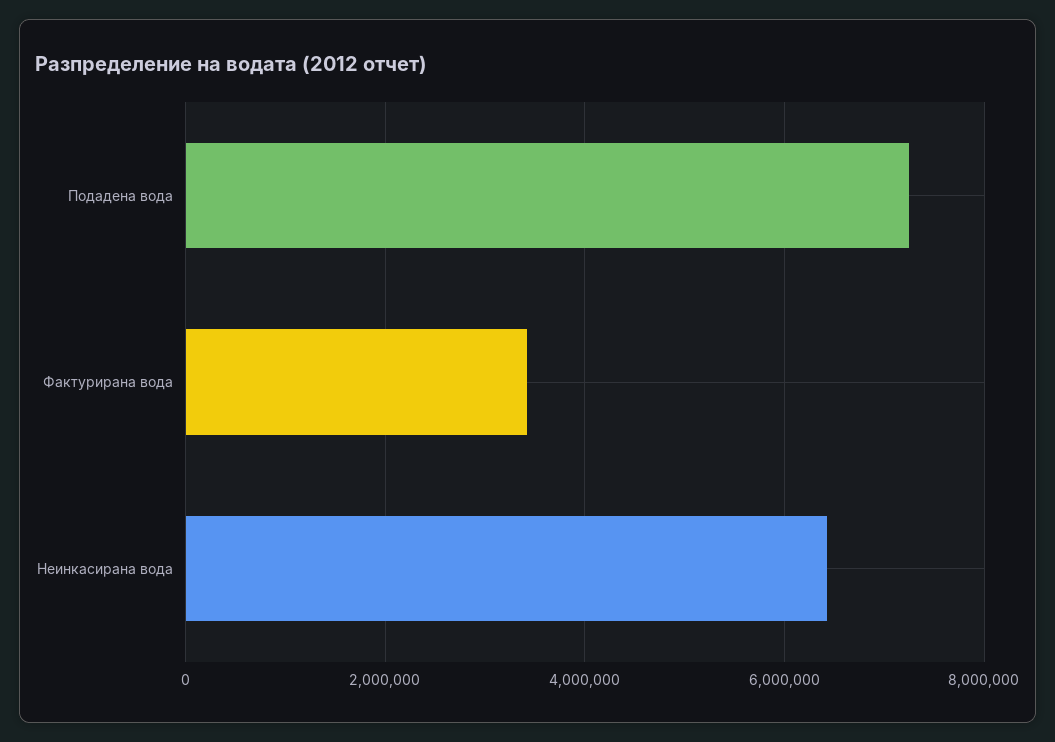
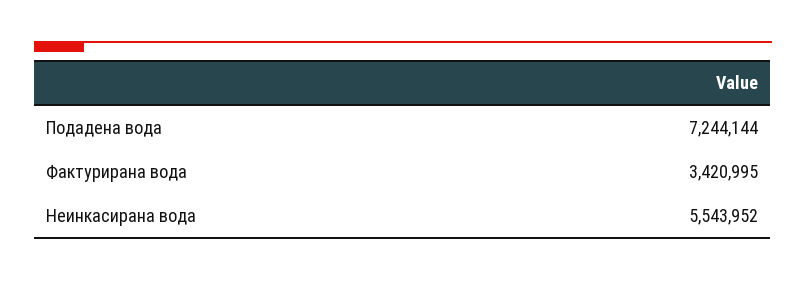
Неинкасирана вода: 6400000 -> 5543952

